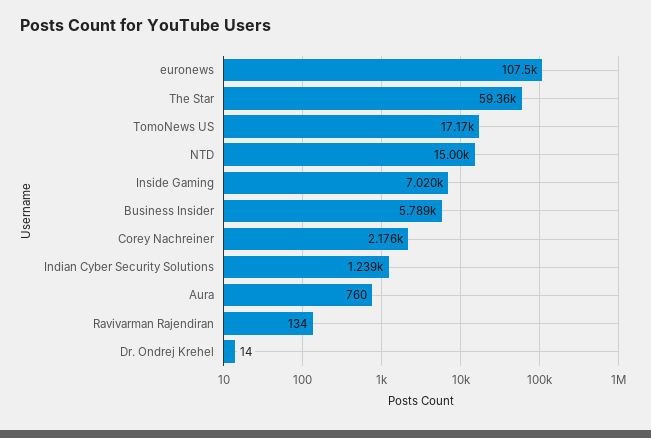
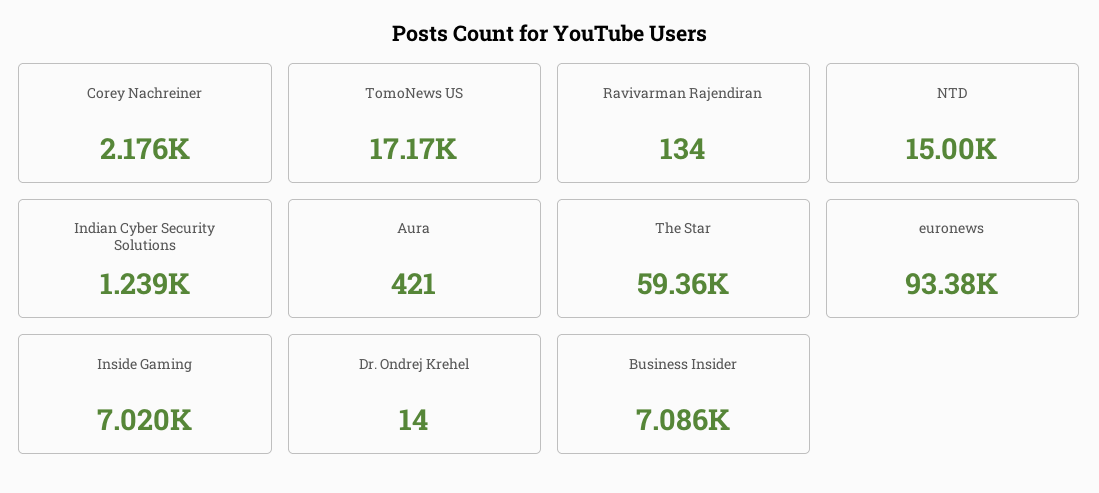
euronews: 107500 -> 93380
Business Insider: 5789 -> 7086
Aura: 760 -> 421

